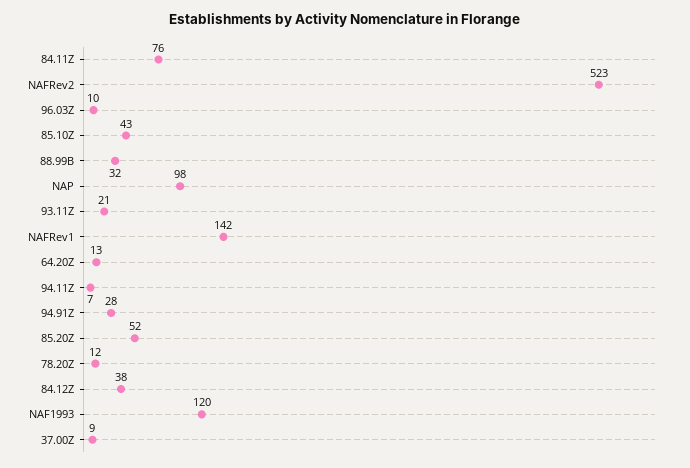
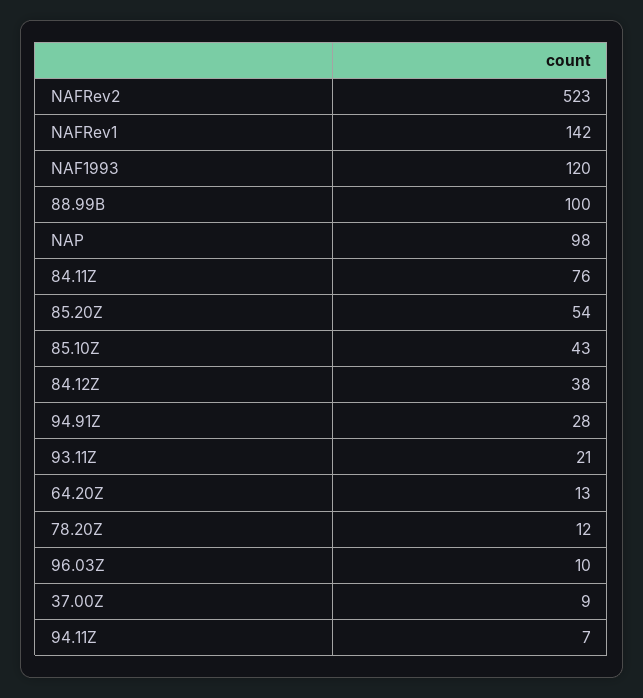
88.99B: 32 -> 100
85.20Z: 52 -> 54

